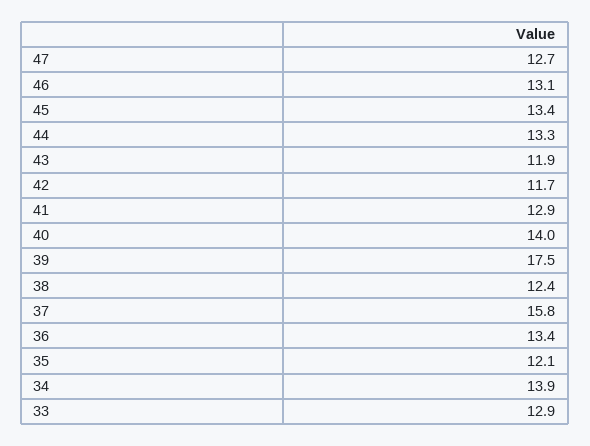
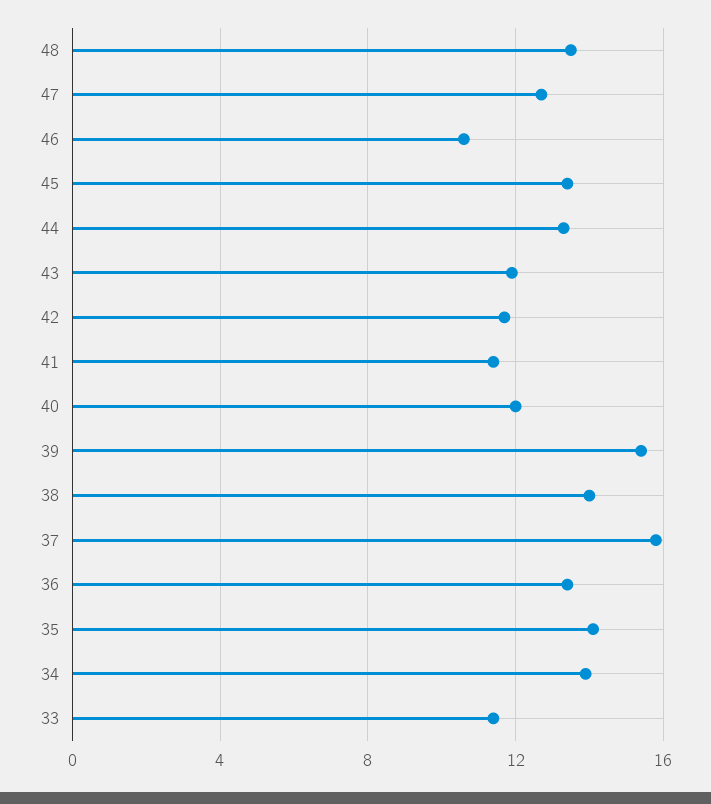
46: 13.1 -> 10.5
41: 12.9 -> 11.5
40: 14 -> 12
39: 17.5 -> 15.5
38: 12.4 -> 14
35: 12.1 -> 14
33: 12.9 -> 11.5
48: none -> 13.5

